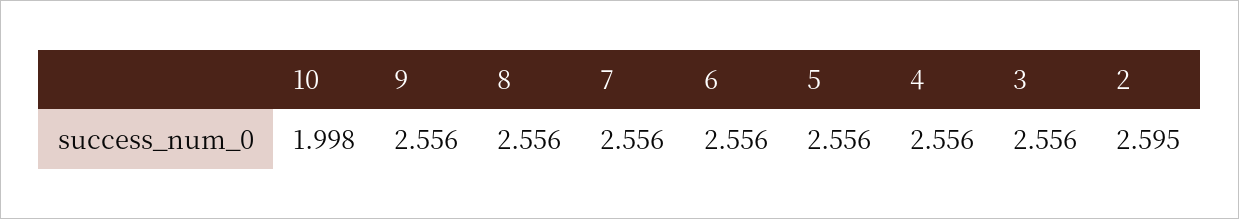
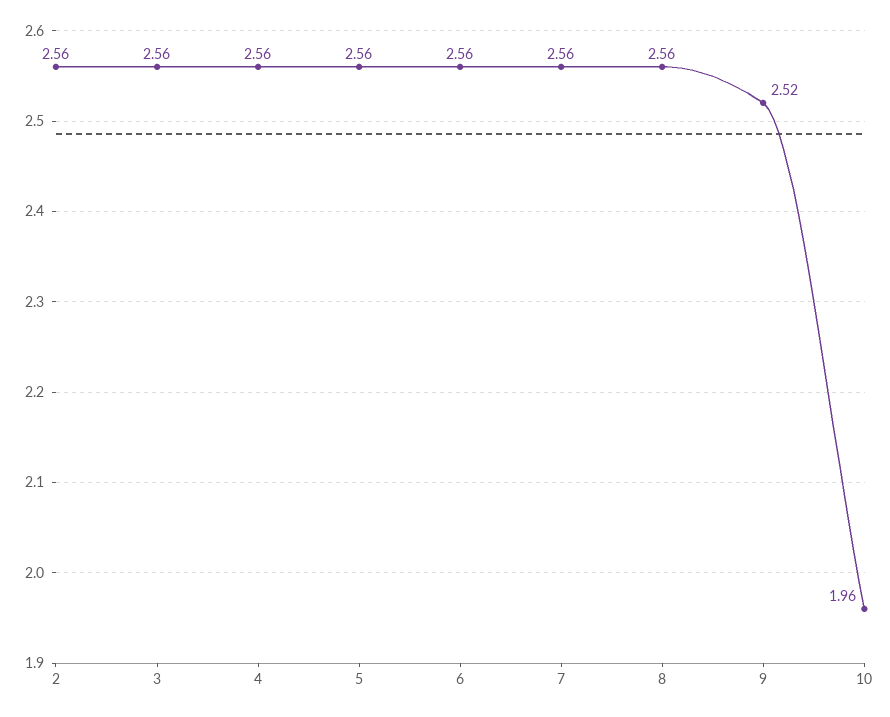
10: 1.998 -> 1.96
9: 2.556 -> 2.52
2: 2.595 -> 2.56

